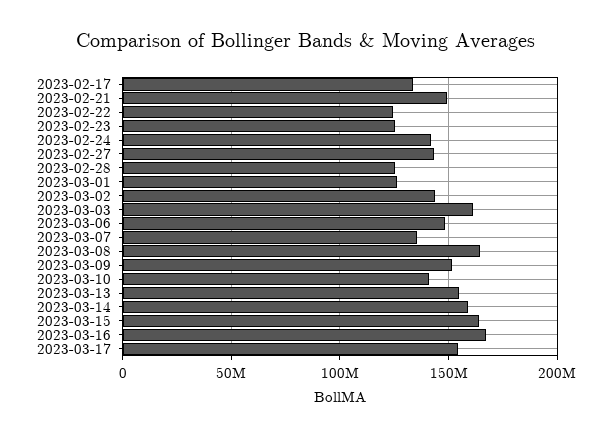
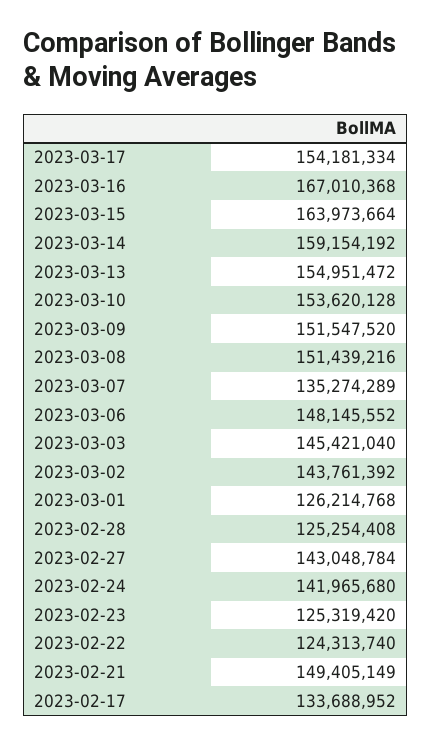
2023-03-03: 160000000 -> 145421040
2023-03-08: 165000000 -> 151439216
2023-03-10: 140000000 -> 153620128

